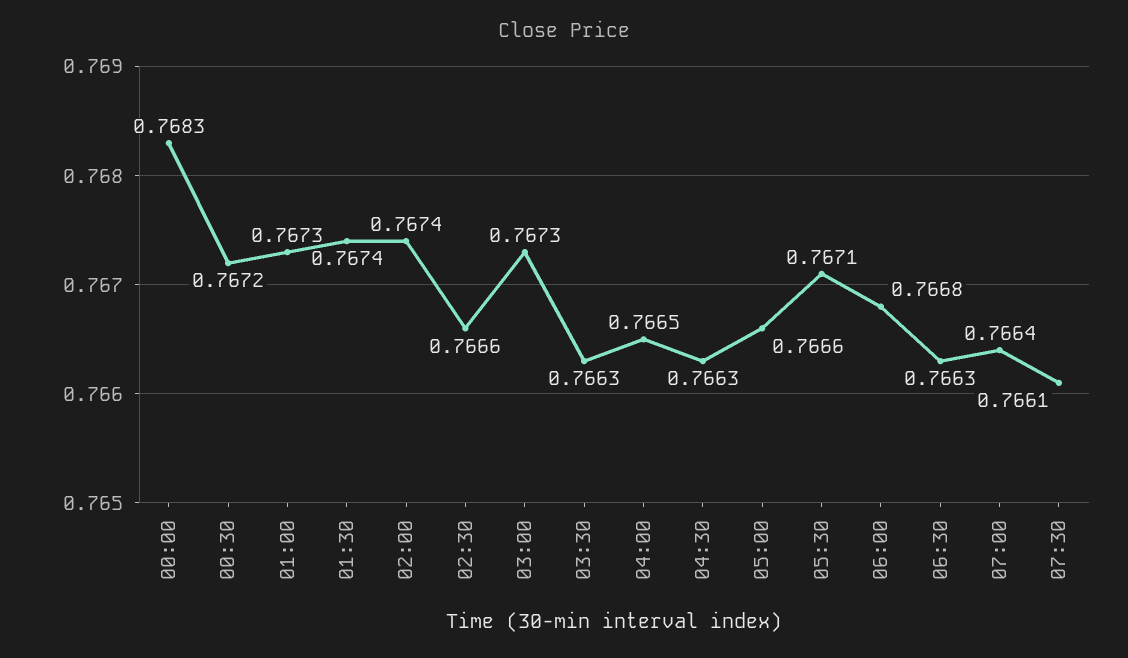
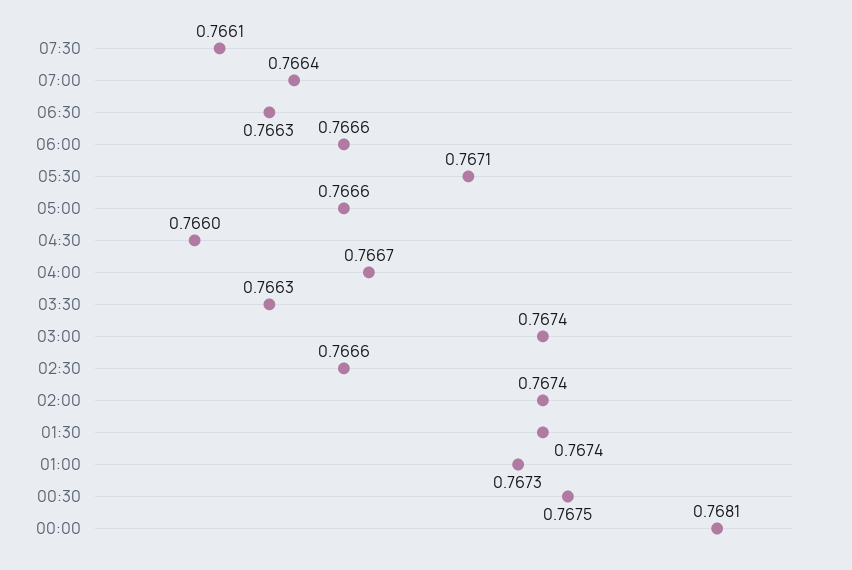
00:00: 0.7683 -> 0.7681
00:30: 0.7672 -> 0.7675
03:00: 0.7673 -> 0.7674
04:00: 0.7665 -> 0.7667
04:30: 0.7663 -> 0.766
06:00: 0.7668 -> 0.7666

